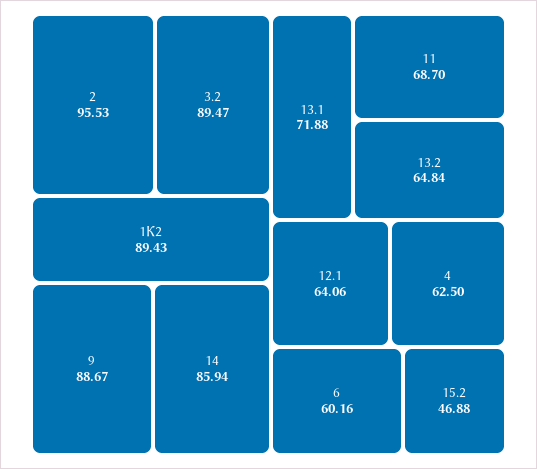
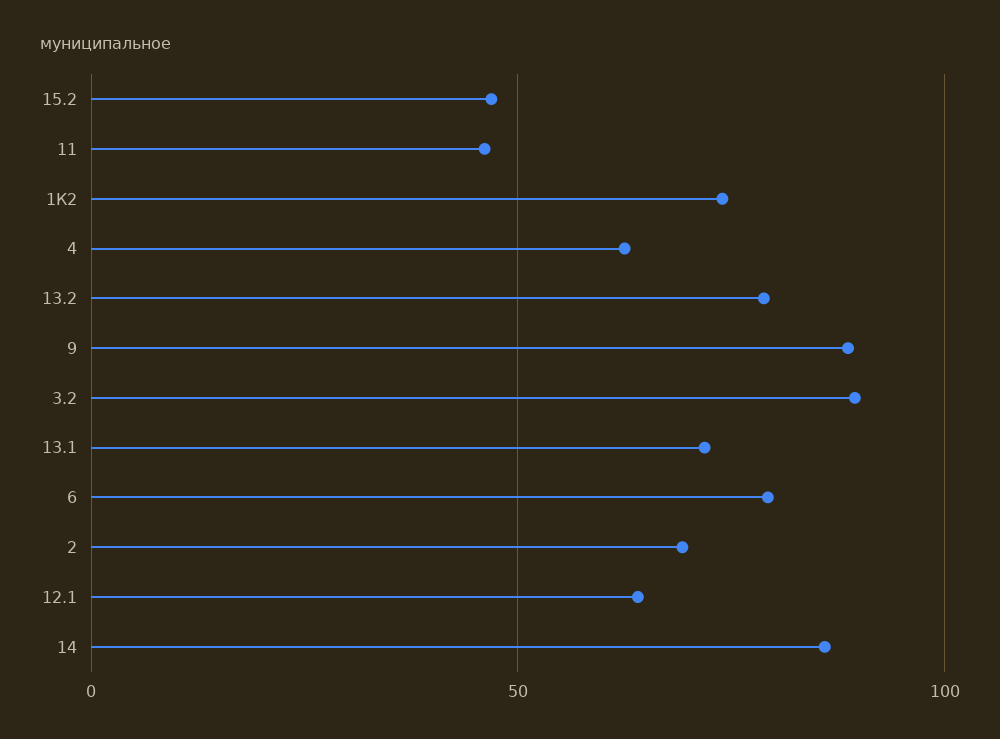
2: 95.53 -> 70
1К2: 89.43 -> 75
11: 68.7 -> 45
13.2: 64.84 -> 80
6: 60.16 -> 80

